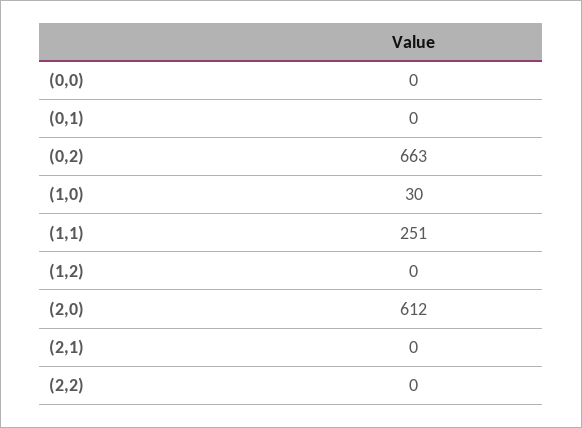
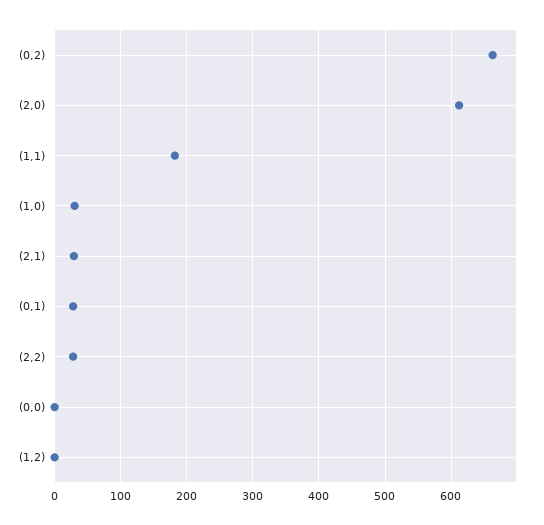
(0,1): 0 -> 30
(1,1): 251 -> 180
(2,1): 0 -> 30
(2,2): 0 -> 30

